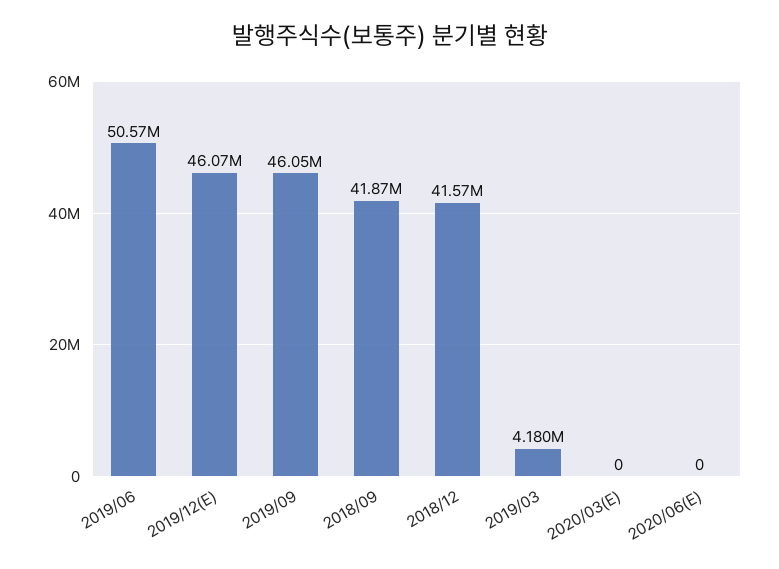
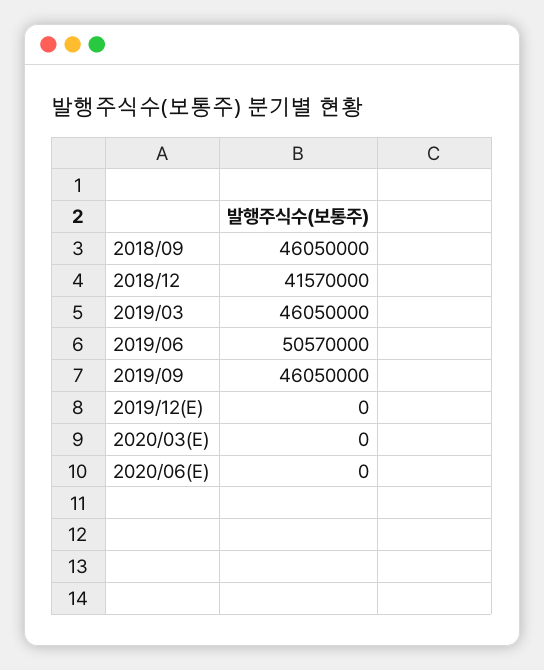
2019/12(E): 46070000 -> 0
2018/09: 41870000 -> 46050000
2019/03: 4180000 -> 46050000

